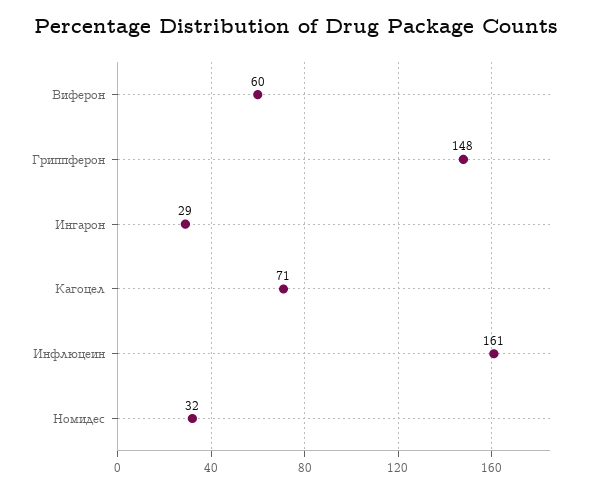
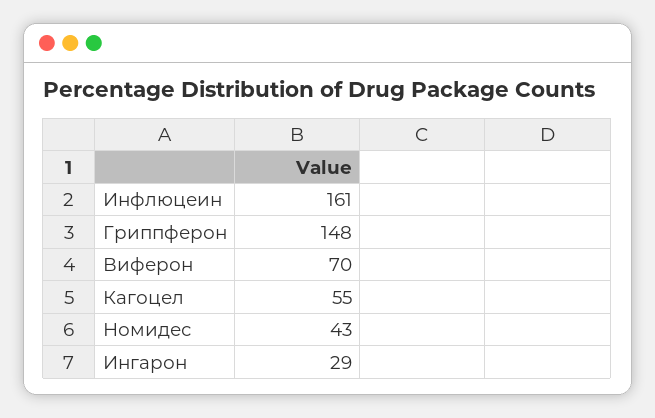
Виферон: 60 -> 70
Кагоцел: 71 -> 55
Номидес: 32 -> 43

